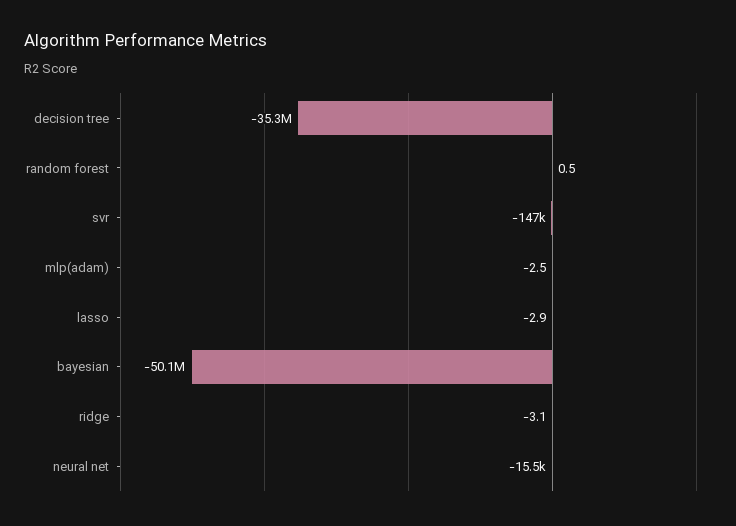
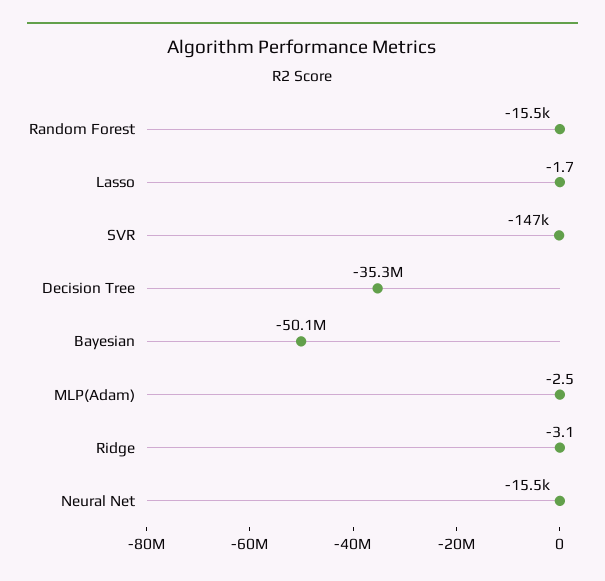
random forest: 0.5 -> -15500
lasso: -2.9 -> -1.7

